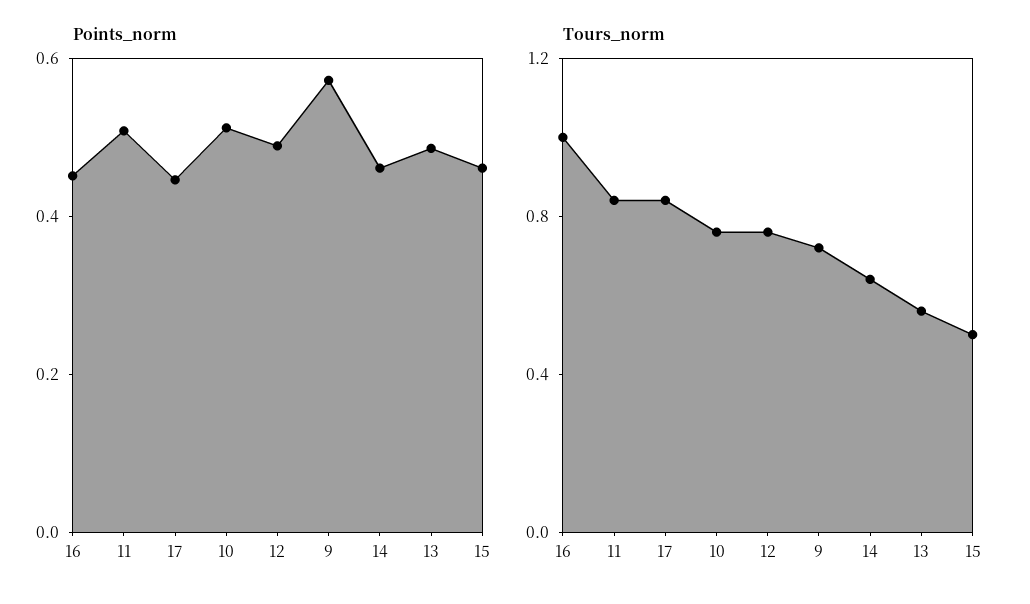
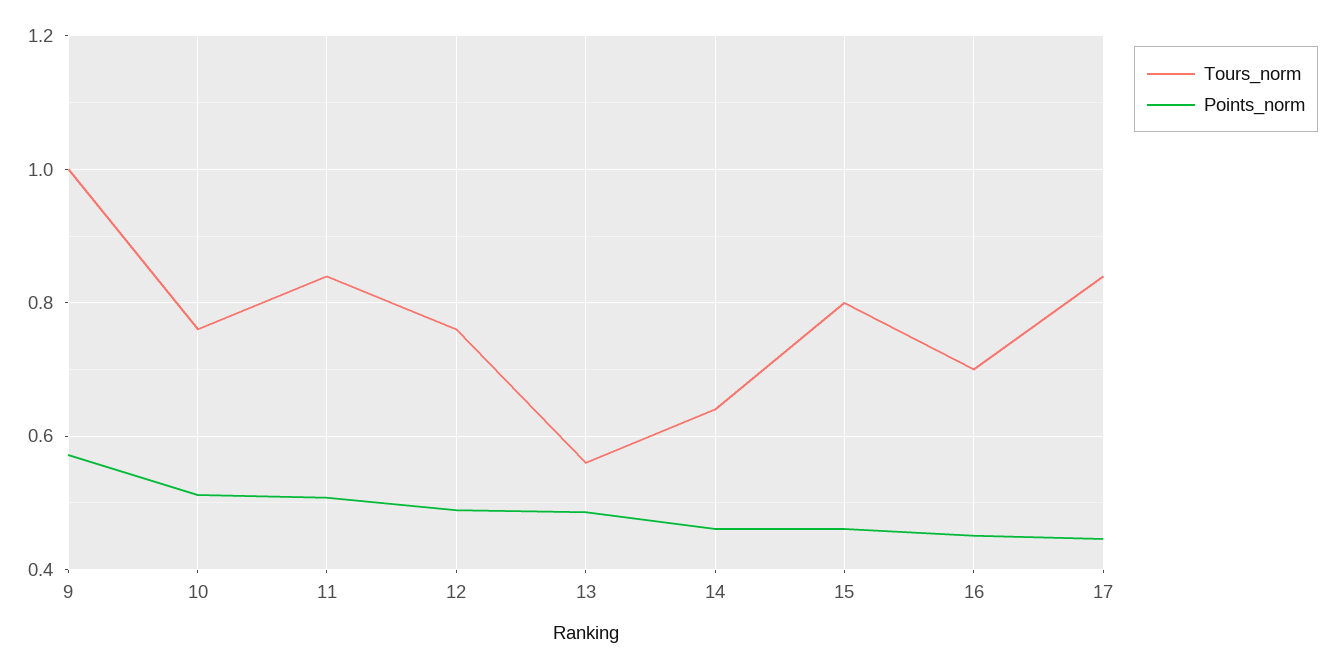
Tours_norm, 16: 1 -> 0.7
Tours_norm, 9: 0.7 -> 1
Tours_norm, 15: 0.5 -> 0.8

